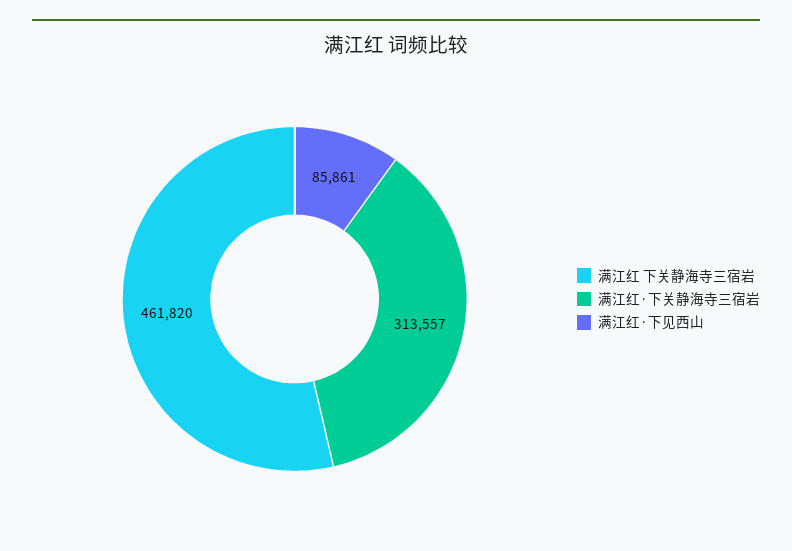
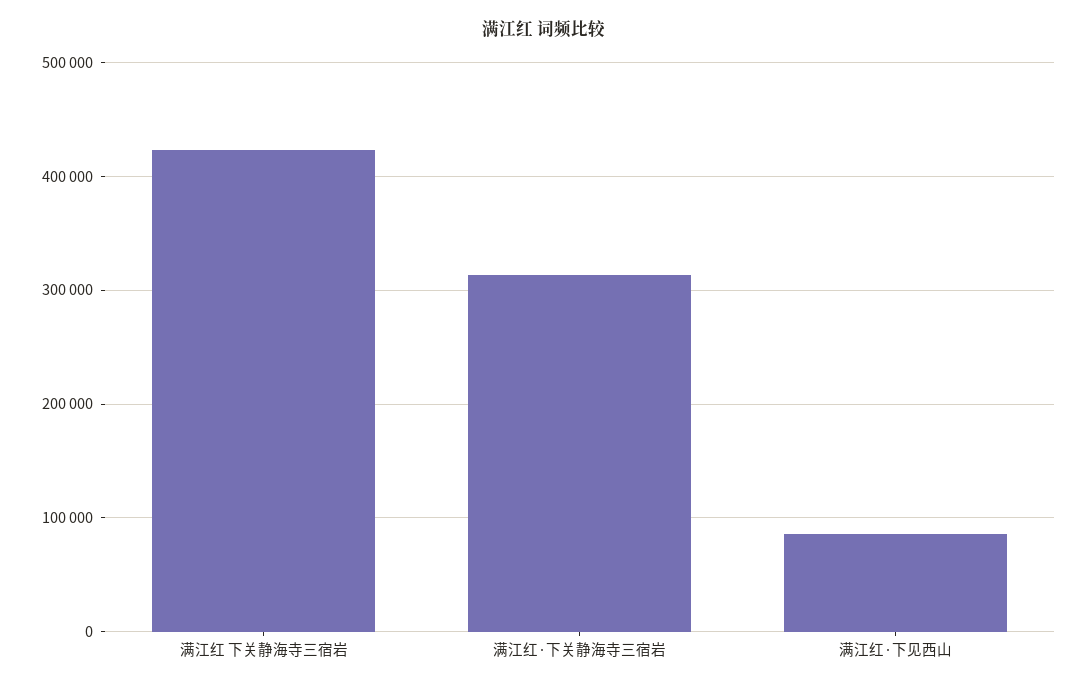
满江红 下关静海寺三宿岩: 461820 -> 420000

